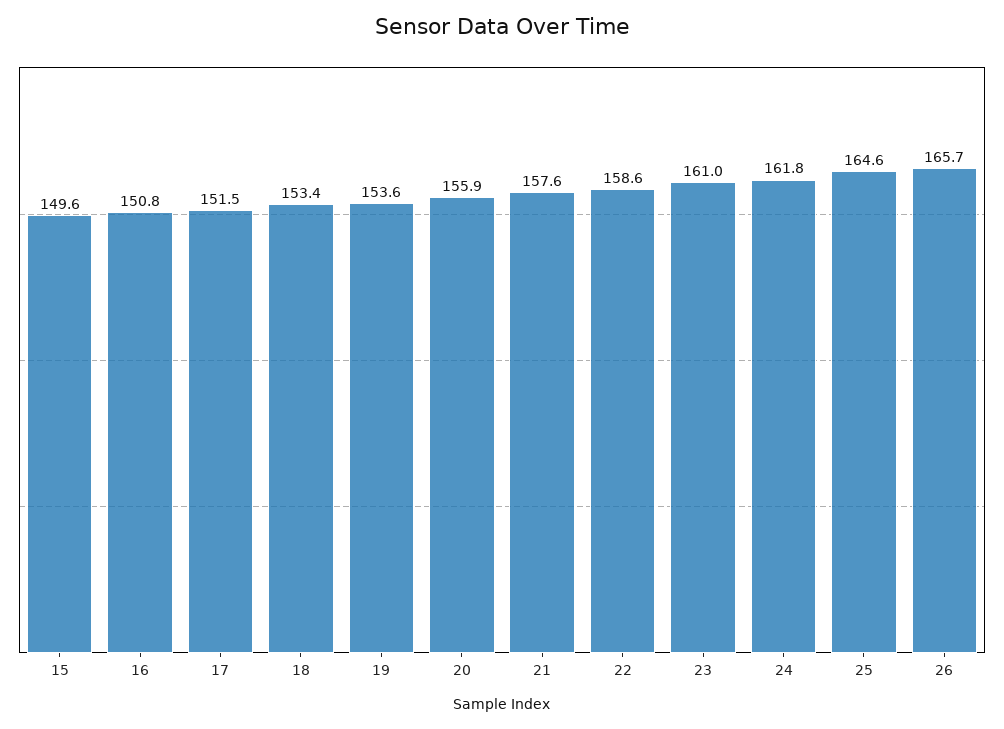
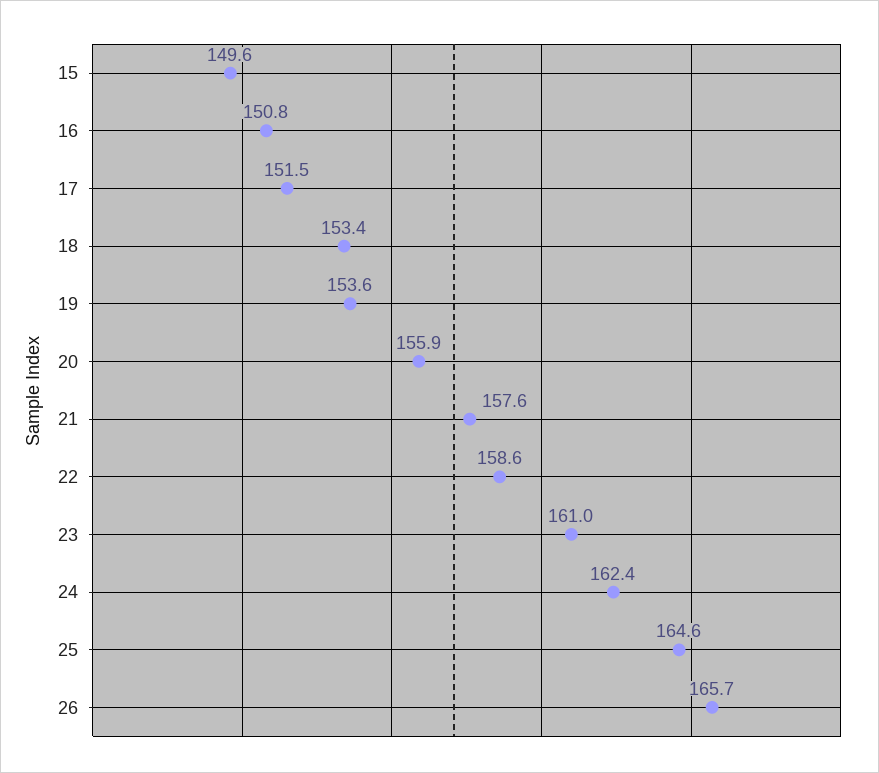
24: 161.8 -> 162.4

